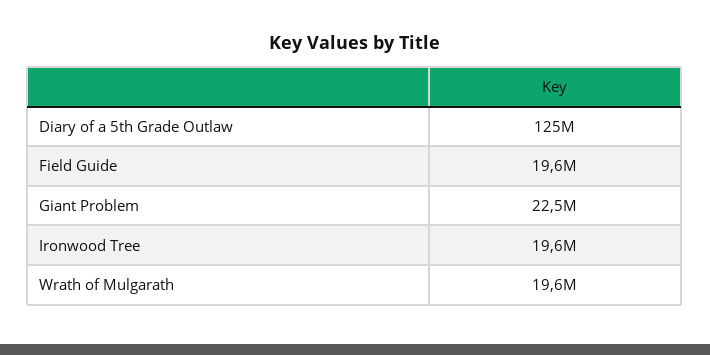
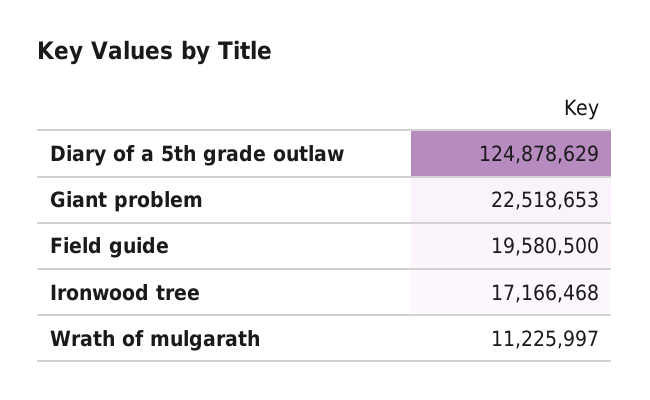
Ironwood Tree: 19600000 -> 17166468
Wrath of Mulgarath: 19600000 -> 11225997

